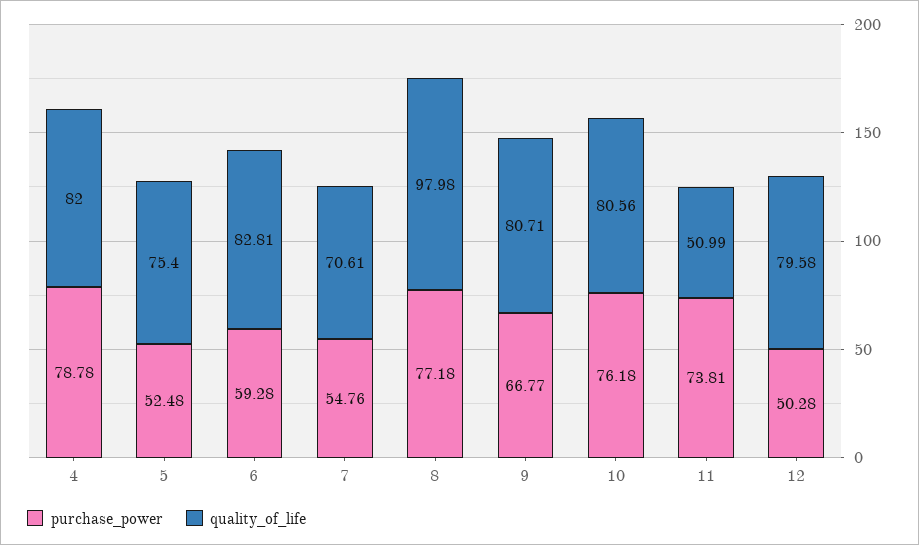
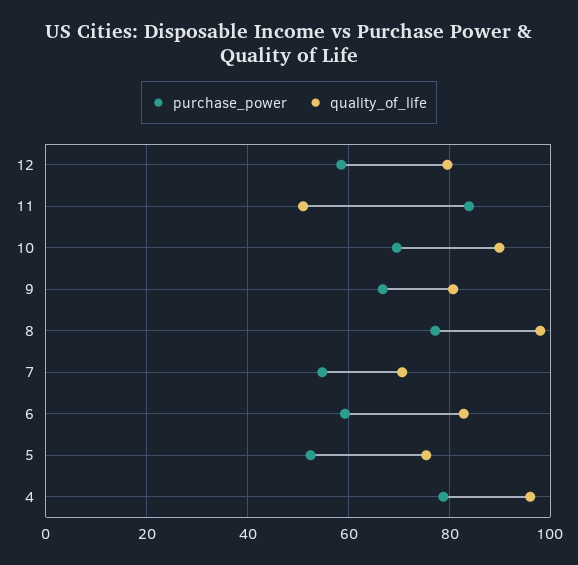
quality_of_life, 4: 82 -> 96
purchase_power, 10: 76.18 -> 70
quality_of_life, 10: 80.56 -> 90
purchase_power, 11: 73.81 -> 84
purchase_power, 12: 50.28 -> 58

